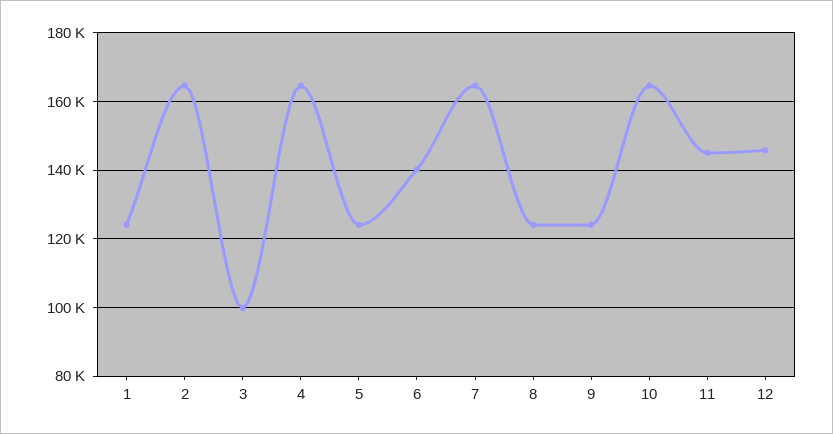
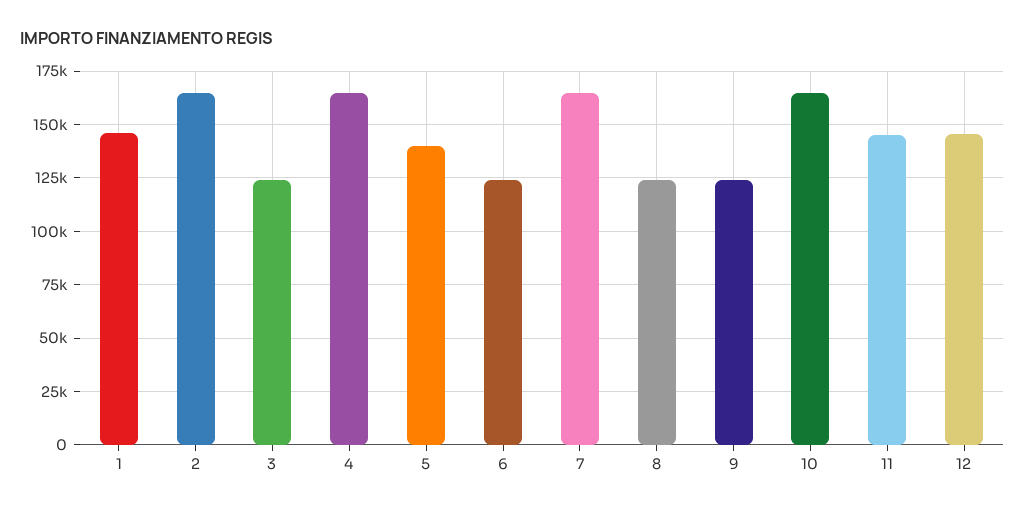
1: 124000 -> 145000
3: 100000 -> 125000
5: 124000 -> 140000
6: 140000 -> 125000

